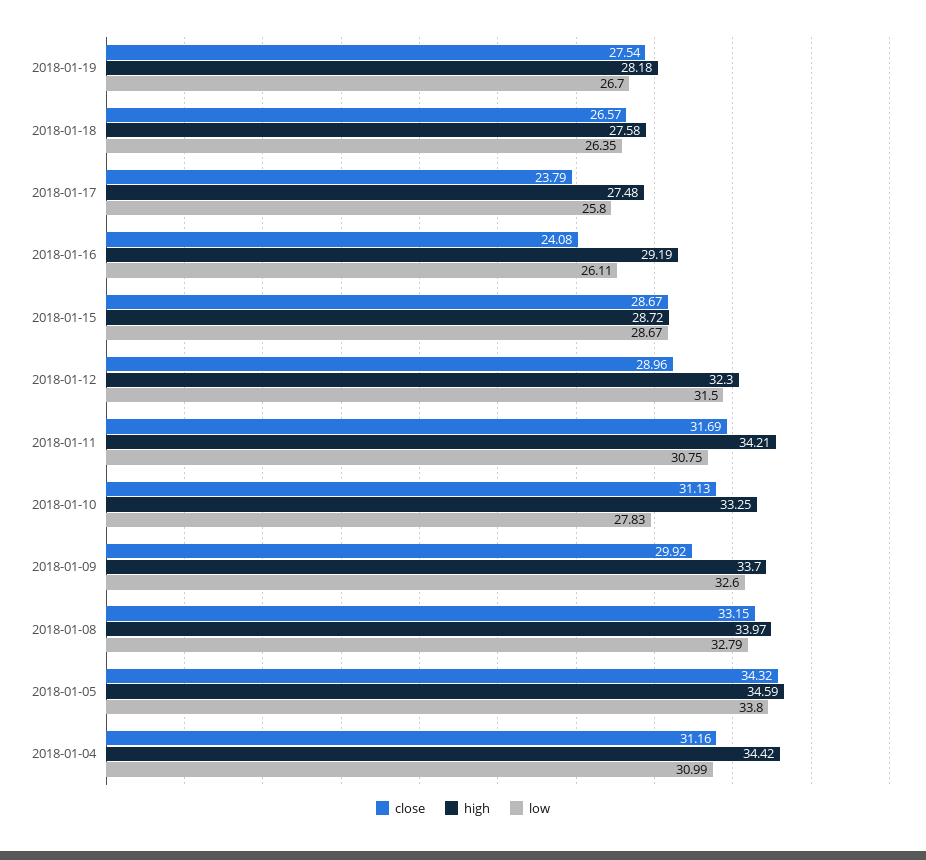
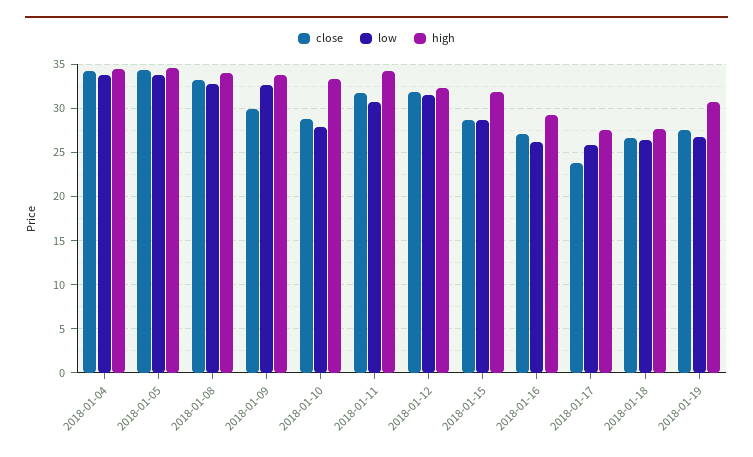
high, 2018-01-19: 28.18 -> 31
close, 2018-01-16: 24.08 -> 27
high, 2018-01-15: 28.72 -> 32
close, 2018-01-12: 28.96 -> 32
close, 2018-01-10: 31.13 -> 29
close, 2018-01-04: 31.16 -> 34
low, 2018-01-04: 30.99 -> 34

